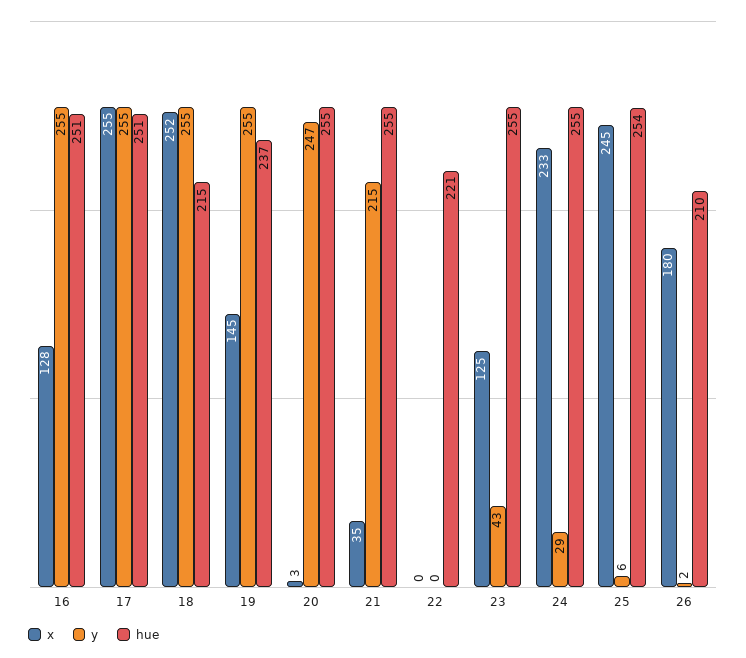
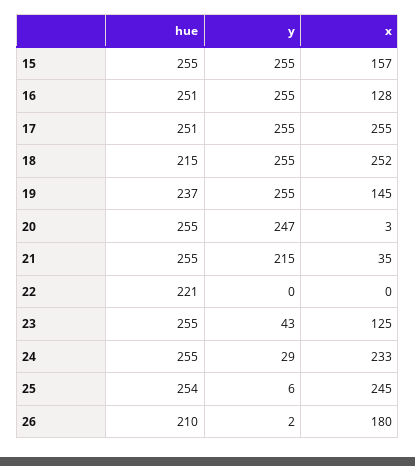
hue, 15: none -> 255
y, 15: none -> 255
x, 15: none -> 157

